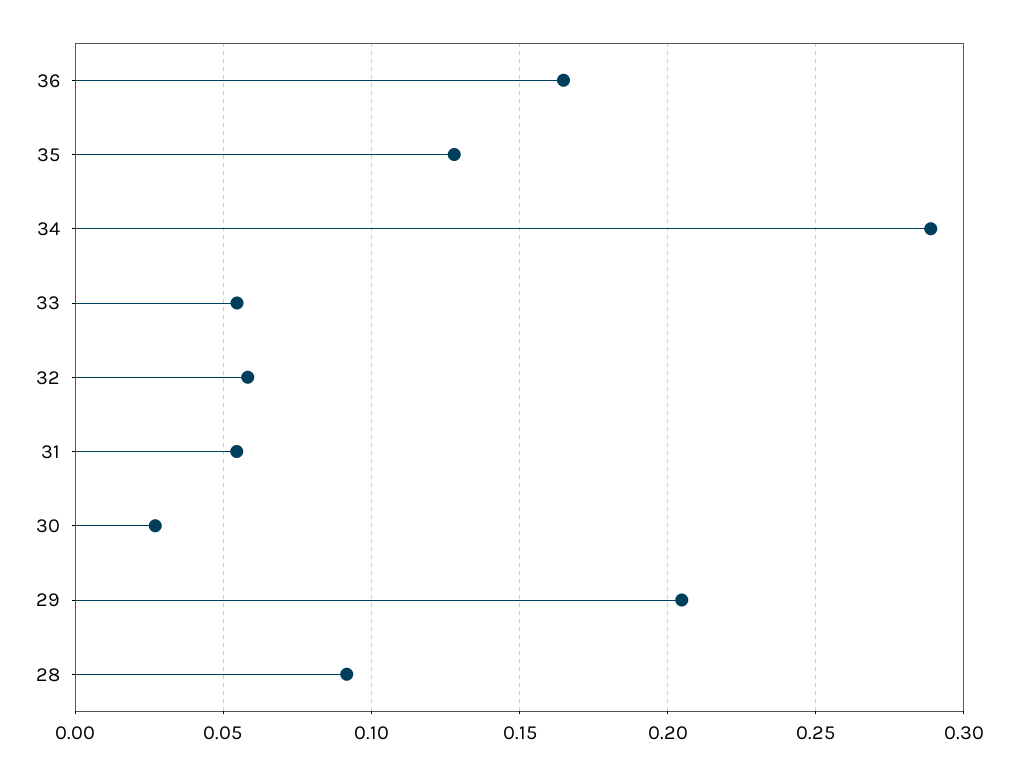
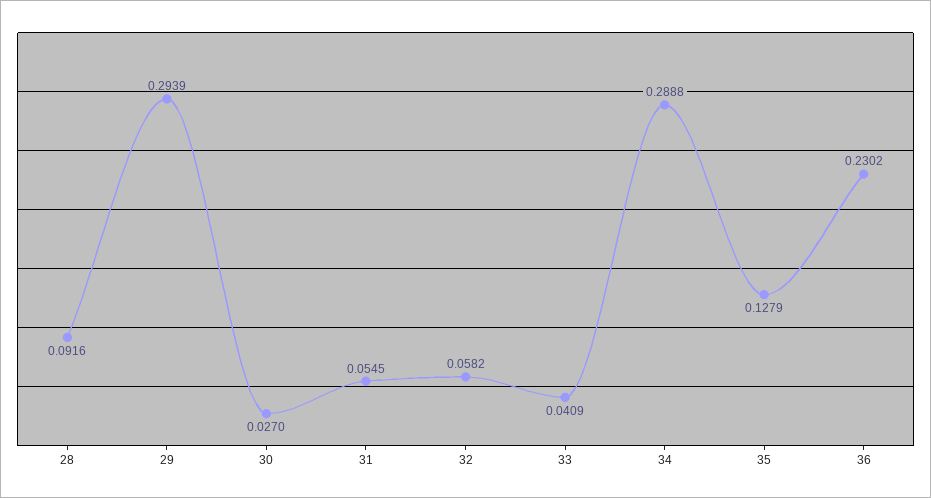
36: 0.165 -> 0.2302
33: 0.055 -> 0.0409
29: 0.205 -> 0.2939

